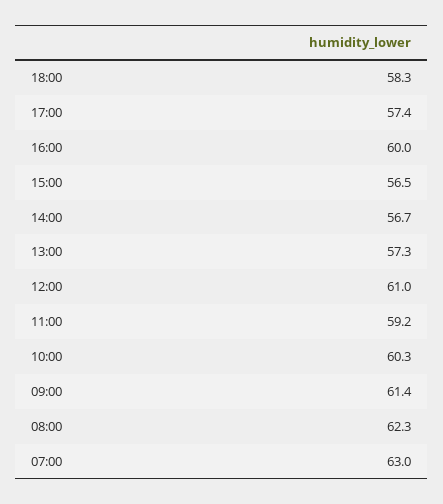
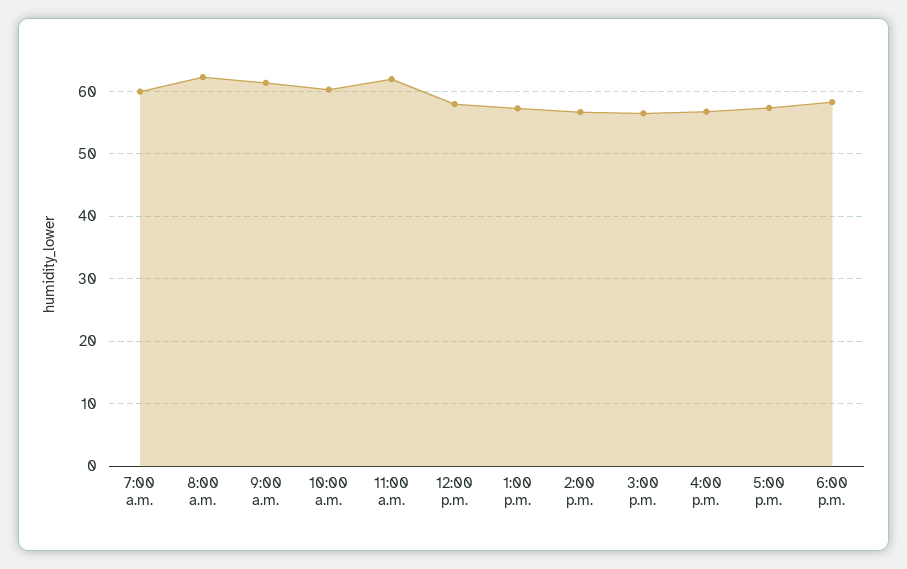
16:00: 60 -> 57
12:00: 61 -> 58
11:00: 59.2 -> 62
07:00: 63 -> 60

